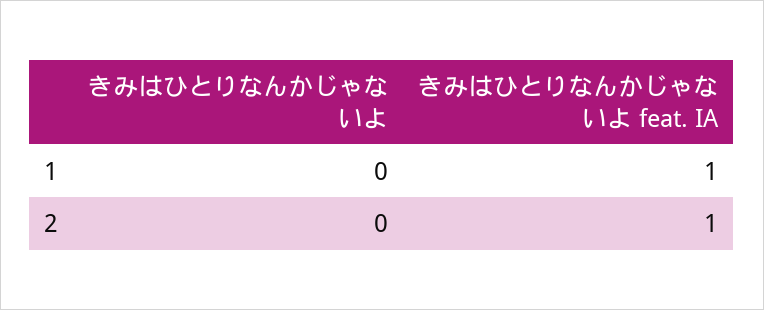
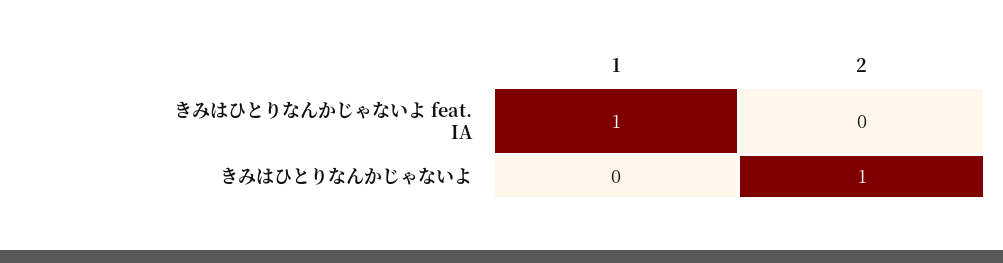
きみはひとりなんかじゃないよ, 2: 0 -> 1
きみはひとりなんかじゃないよ feat. IA, 2: 1 -> 0

